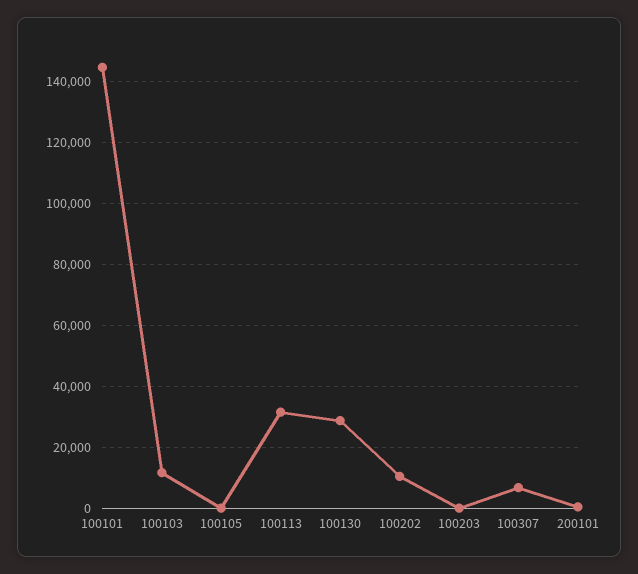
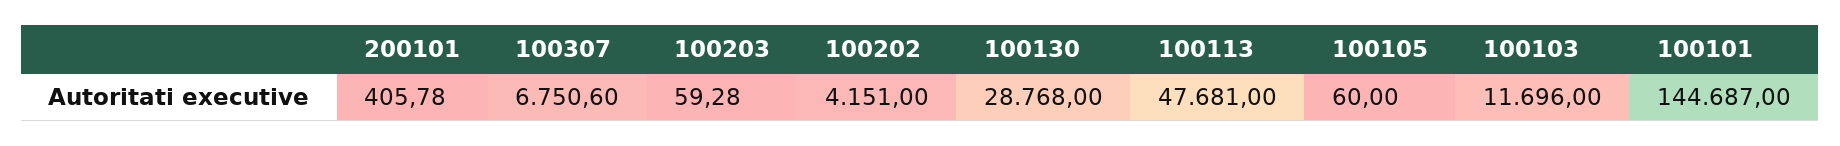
100113: 32000 -> 47681
100202: 10000 -> 4151

